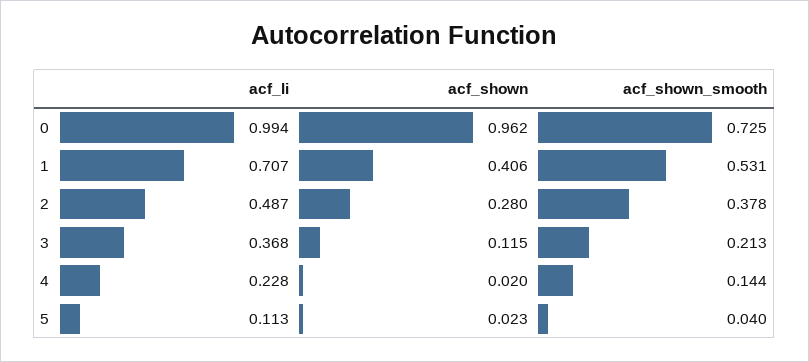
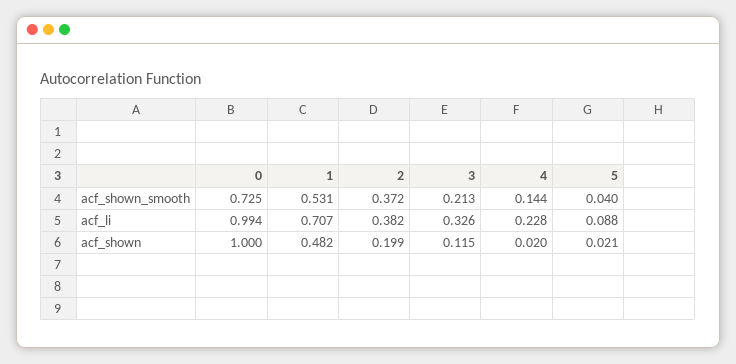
acf_shown, 0: 0.962 -> 1
acf_shown, 1: 0.406 -> 0.482
acf_li, 2: 0.487 -> 0.382
acf_shown, 2: 0.28 -> 0.199
acf_shown_smooth, 2: 0.378 -> 0.372
acf_li, 3: 0.368 -> 0.326
acf_li, 5: 0.113 -> 0.088
acf_shown, 5: 0.023 -> 0.021

